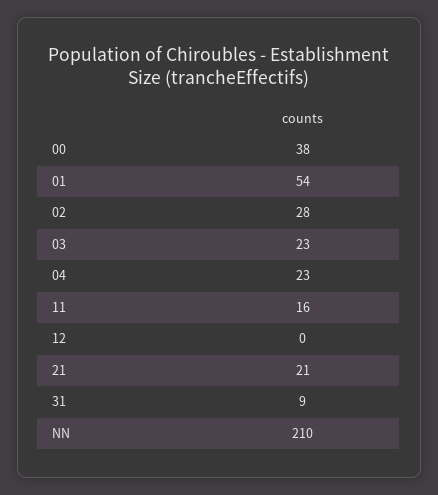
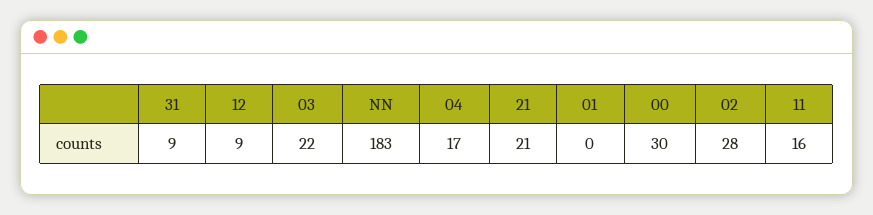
00: 38 -> 30
01: 54 -> 0
03: 23 -> 22
04: 23 -> 17
12: 0 -> 9
NN: 210 -> 183

